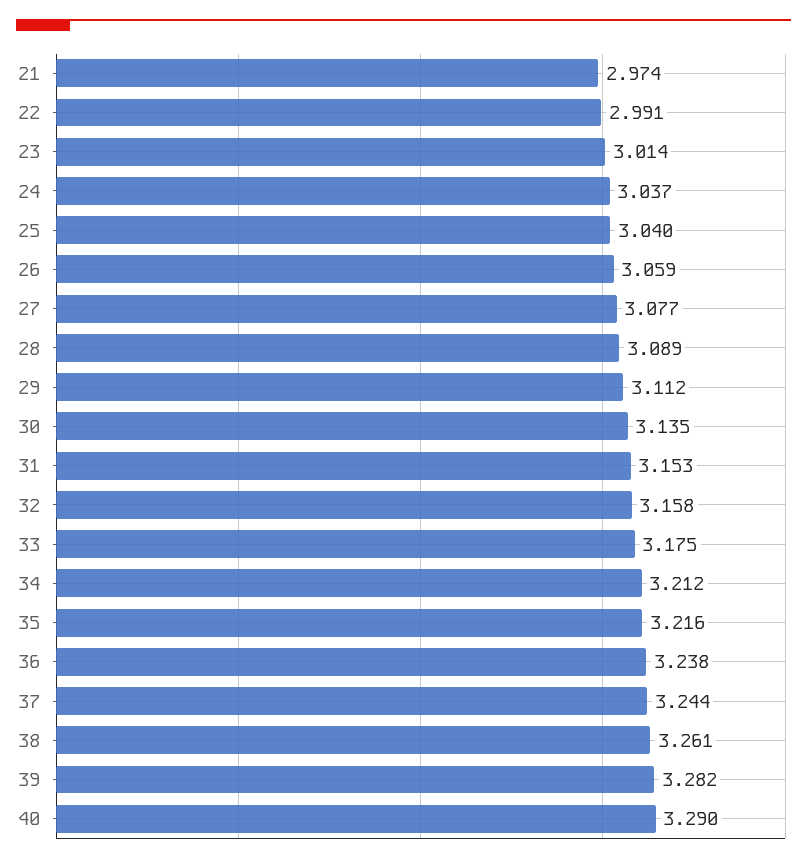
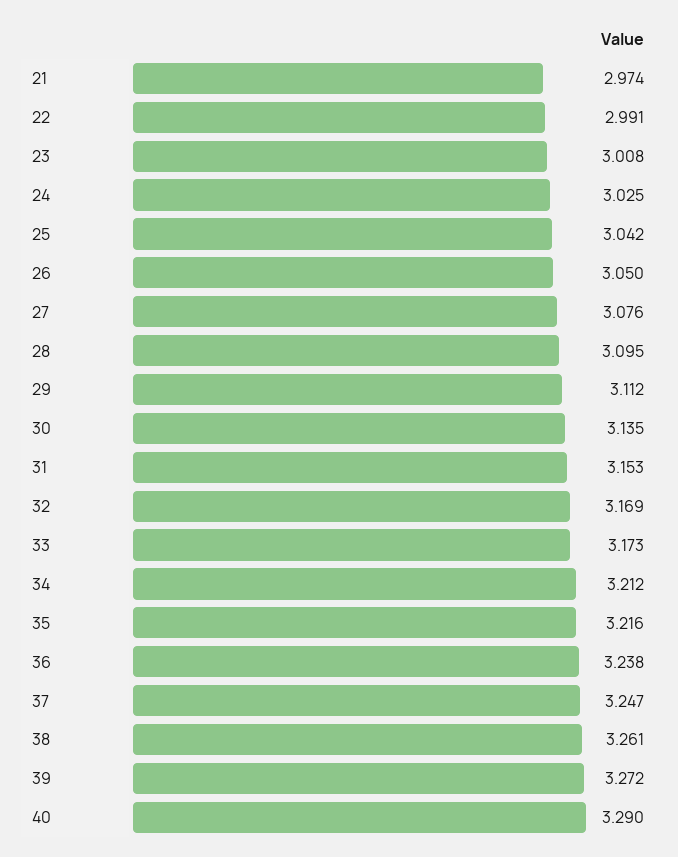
23: 3.014 -> 3.008
24: 3.037 -> 3.025
25: 3.04 -> 3.042
26: 3.059 -> 3.05
27: 3.077 -> 3.076
28: 3.089 -> 3.095
32: 3.158 -> 3.169
33: 3.175 -> 3.173
37: 3.244 -> 3.247
39: 3.282 -> 3.272

